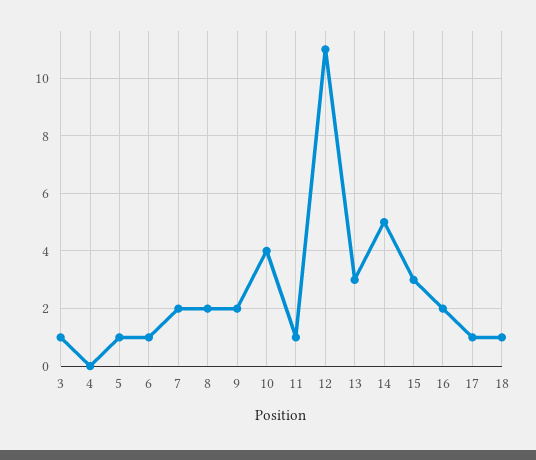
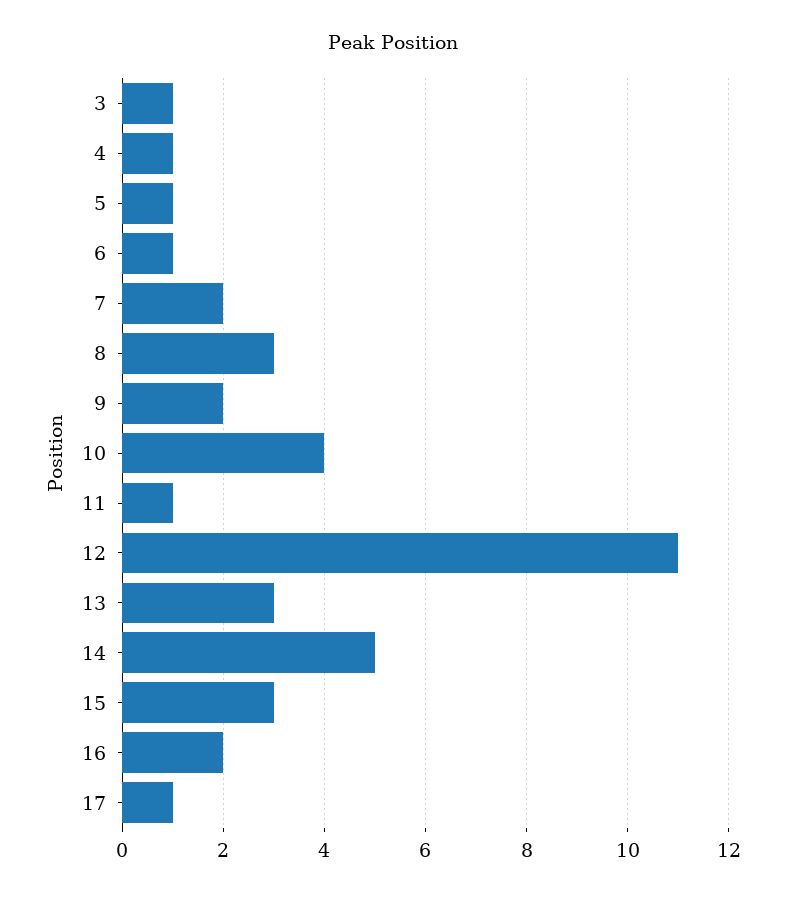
4: 0 -> 1
8: 2 -> 3
18: 1 -> none

